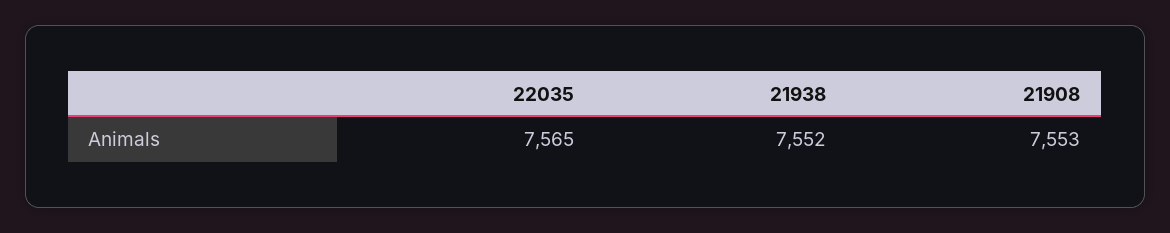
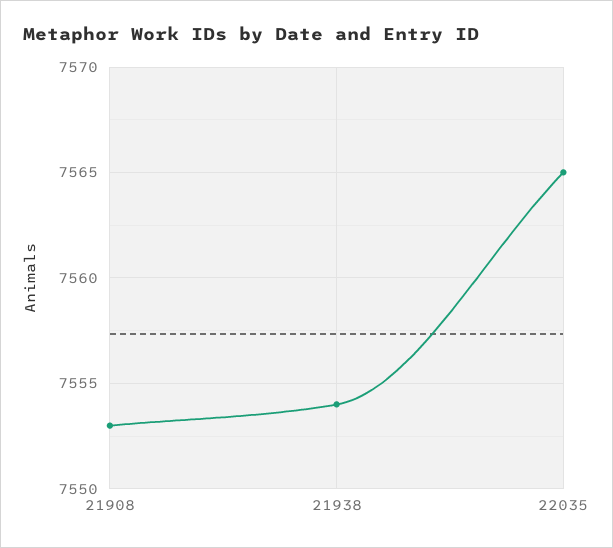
21938: 7552 -> 7554

